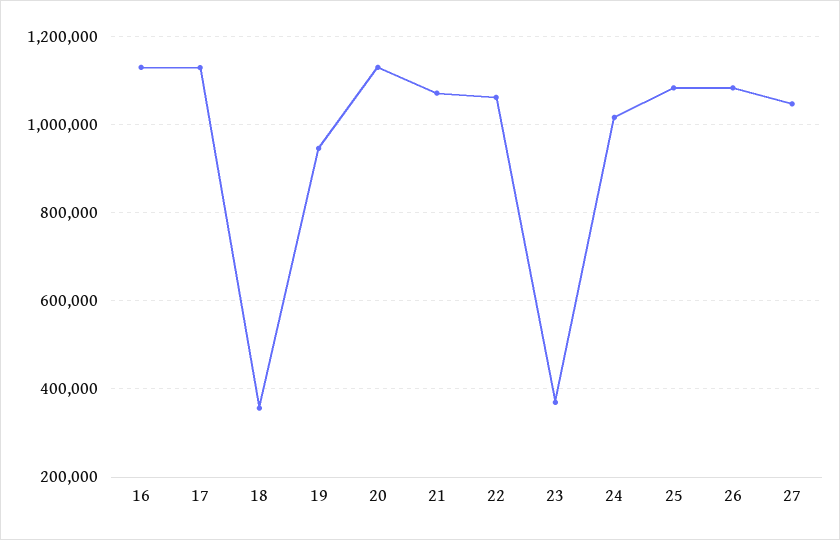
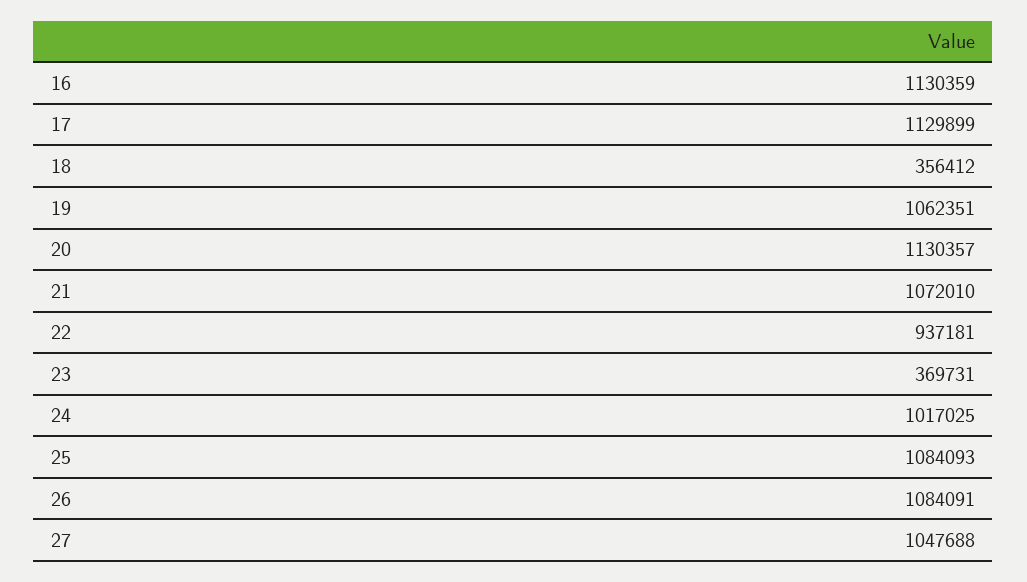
19: 940000 -> 1062351
22: 1060000 -> 937181

